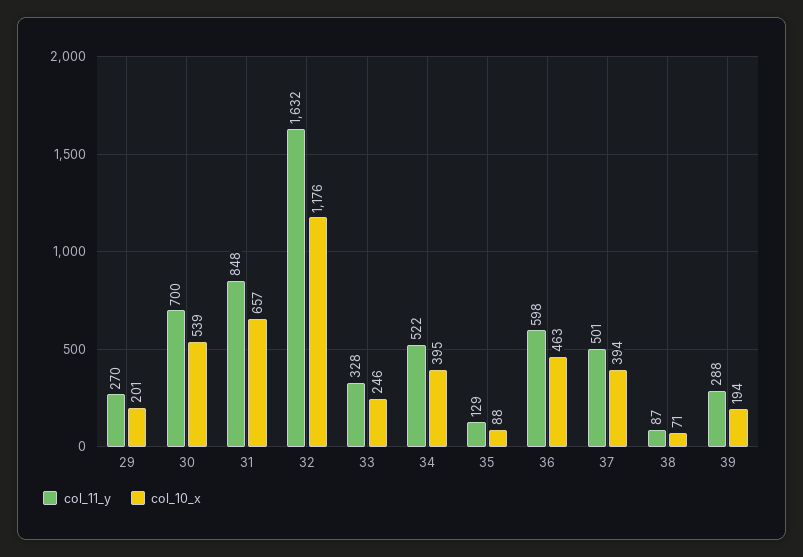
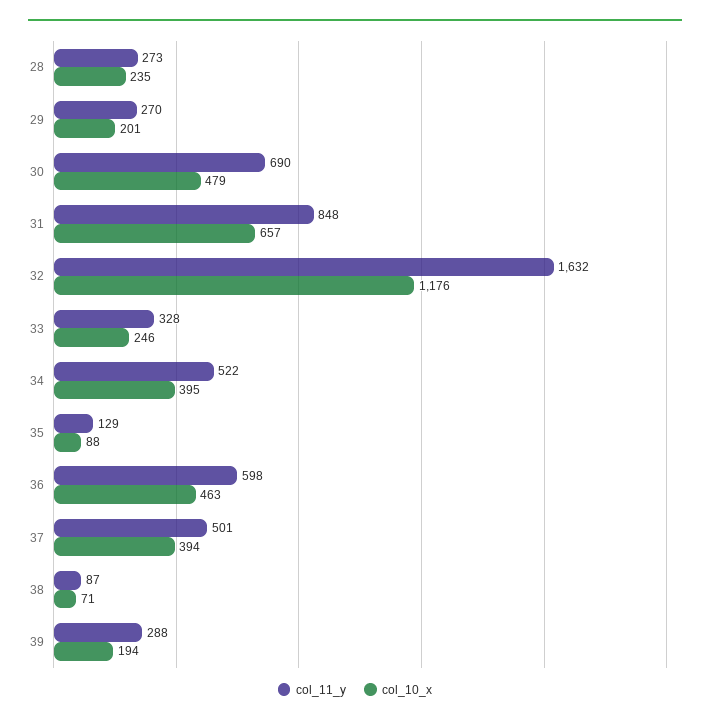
col_11_y, 30: 700 -> 690
col_10_x, 30: 539 -> 479
col_11_y, 28: none -> 273
col_10_x, 28: none -> 235

